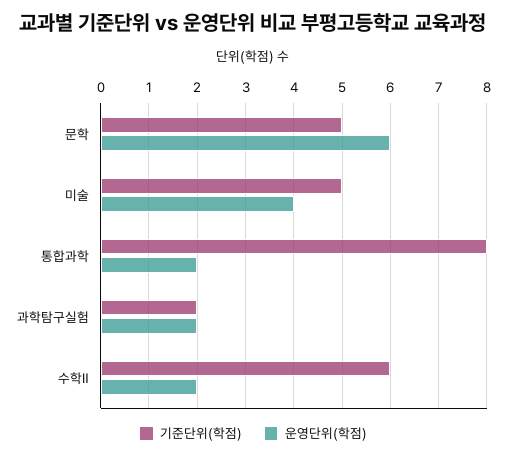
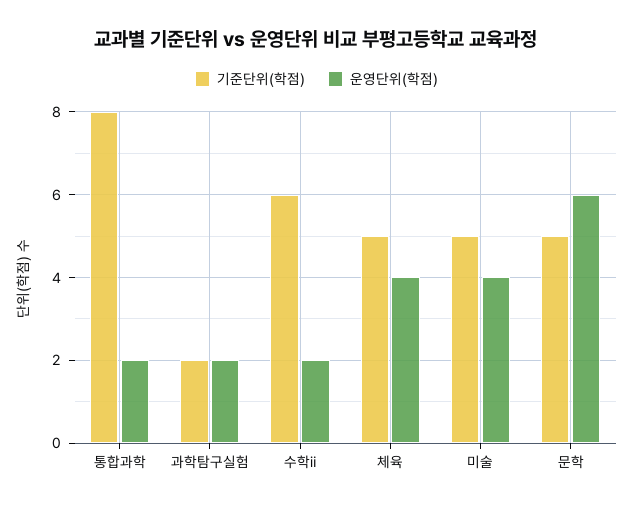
기준단위(학점), 체육: none -> 5
운영단위(학점), 체육: none -> 4

